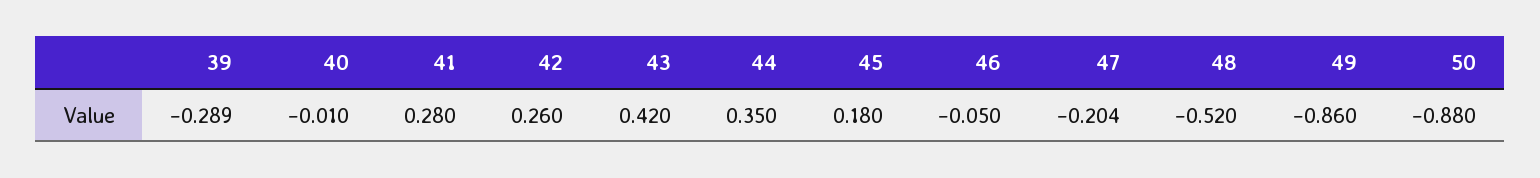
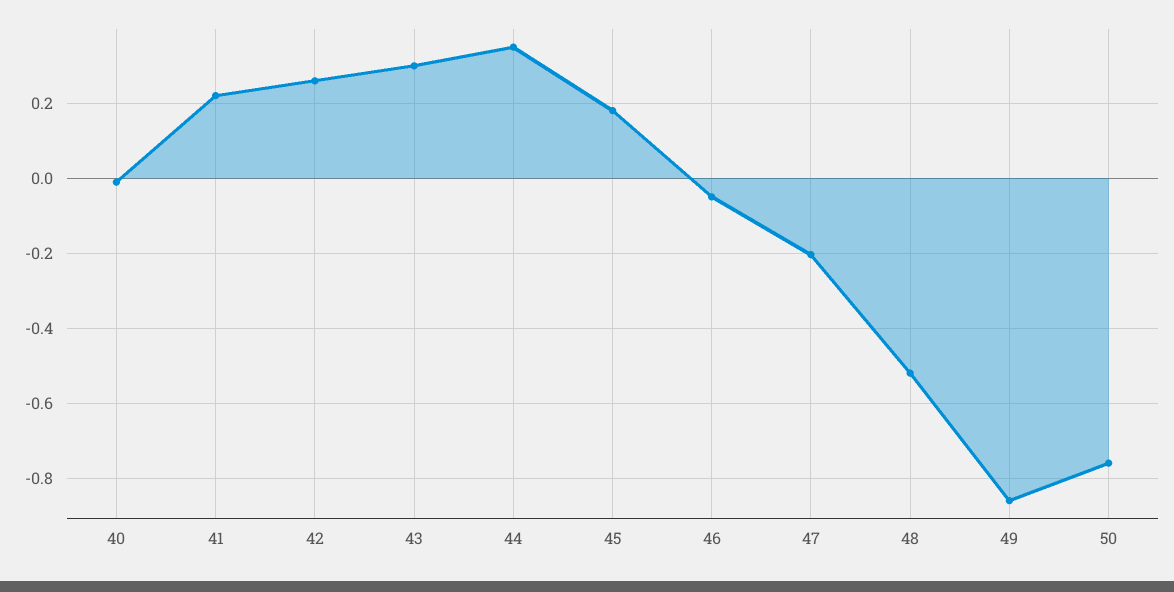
39: -0.289 -> none
41: 0.28 -> 0.22
43: 0.42 -> 0.3
50: -0.88 -> -0.76

